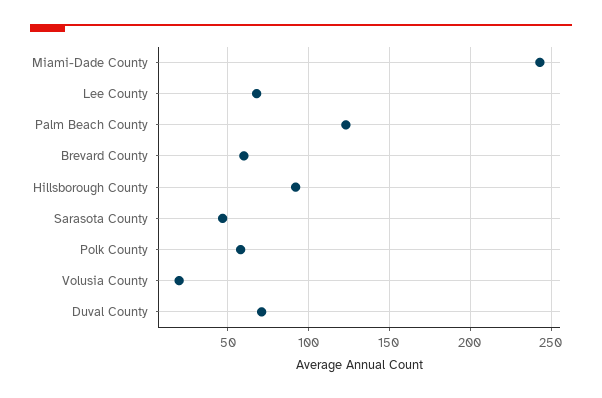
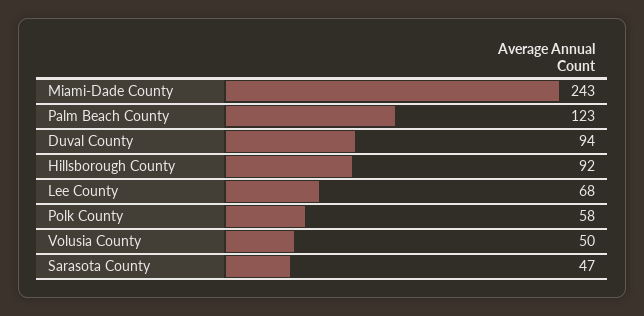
Brevard County: 60 -> none
Volusia County: 20 -> 50
Duval County: 70 -> 94

